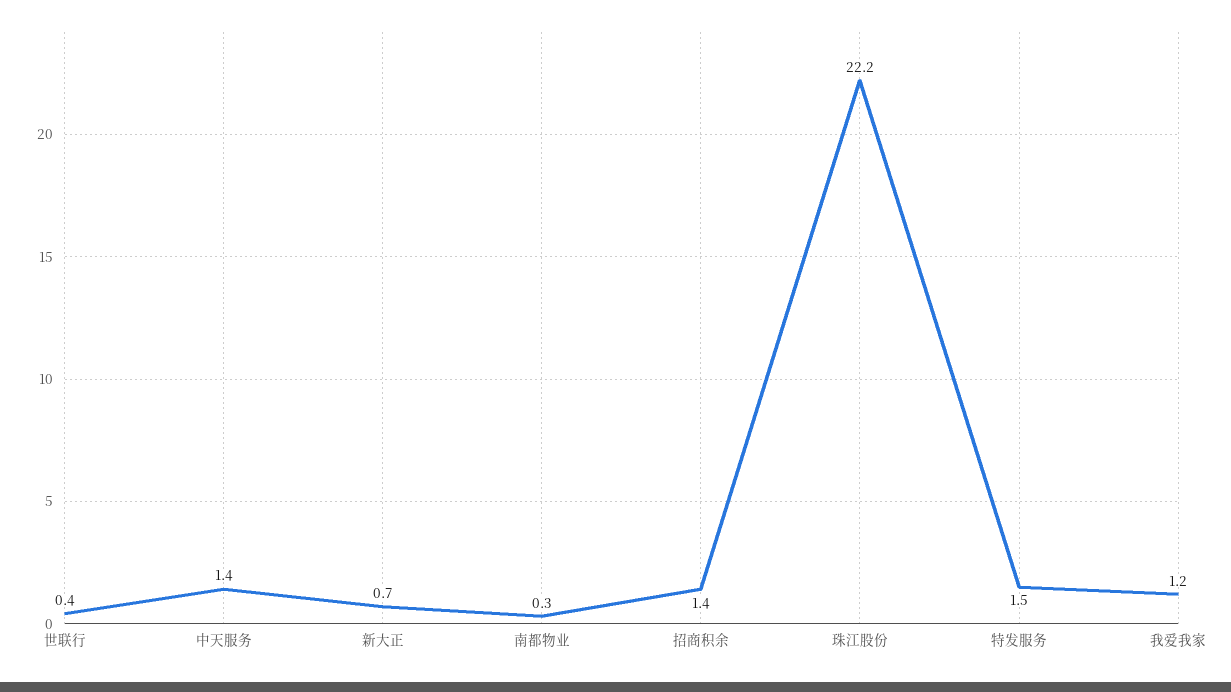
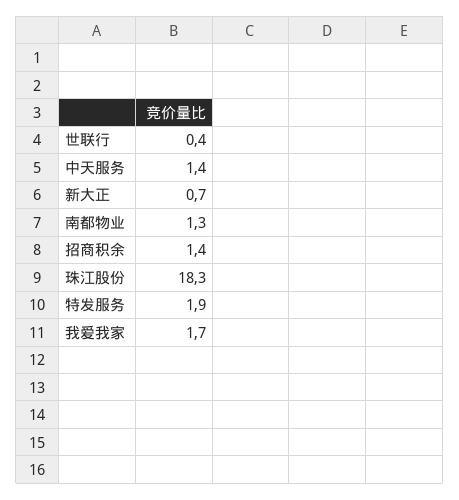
南都物业: 0.3 -> 1.3
珠江股份: 22.2 -> 18.3
特发服务: 1.5 -> 1.9
我爱我家: 1.2 -> 1.7

